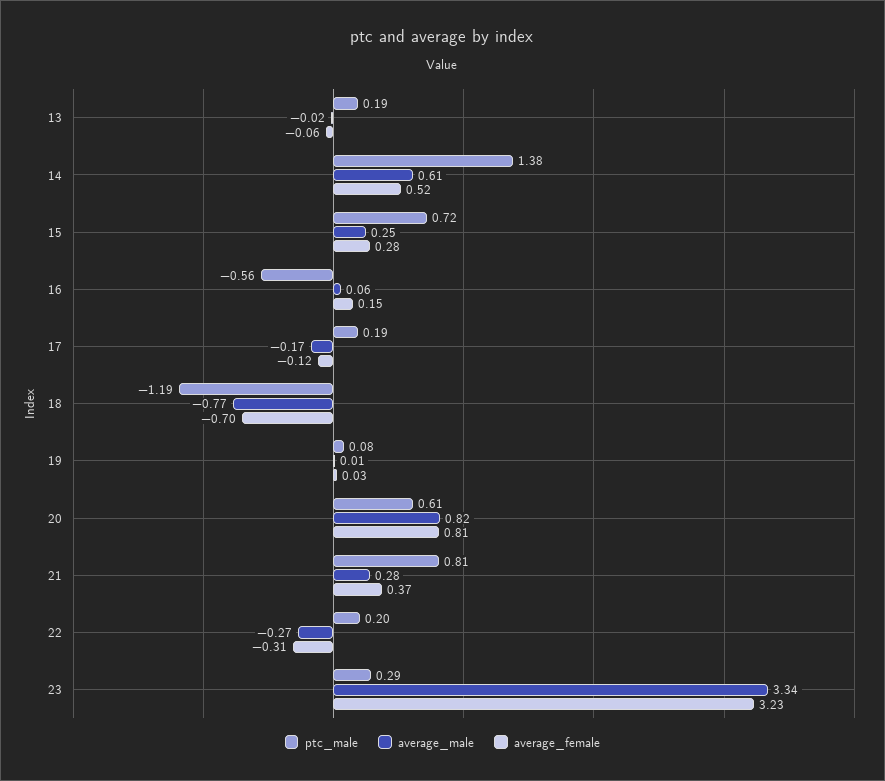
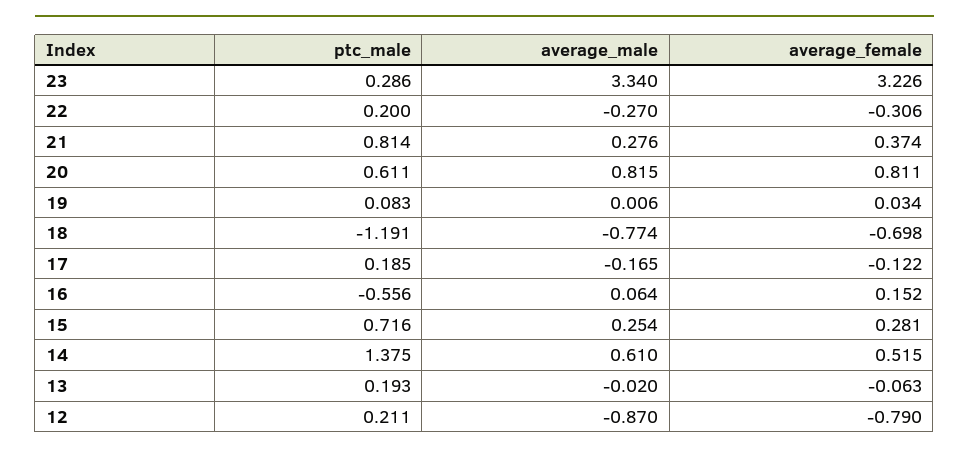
ptc_male, 12: none -> 0.211
average_male, 12: none -> -0.87
average_female, 12: none -> -0.79

